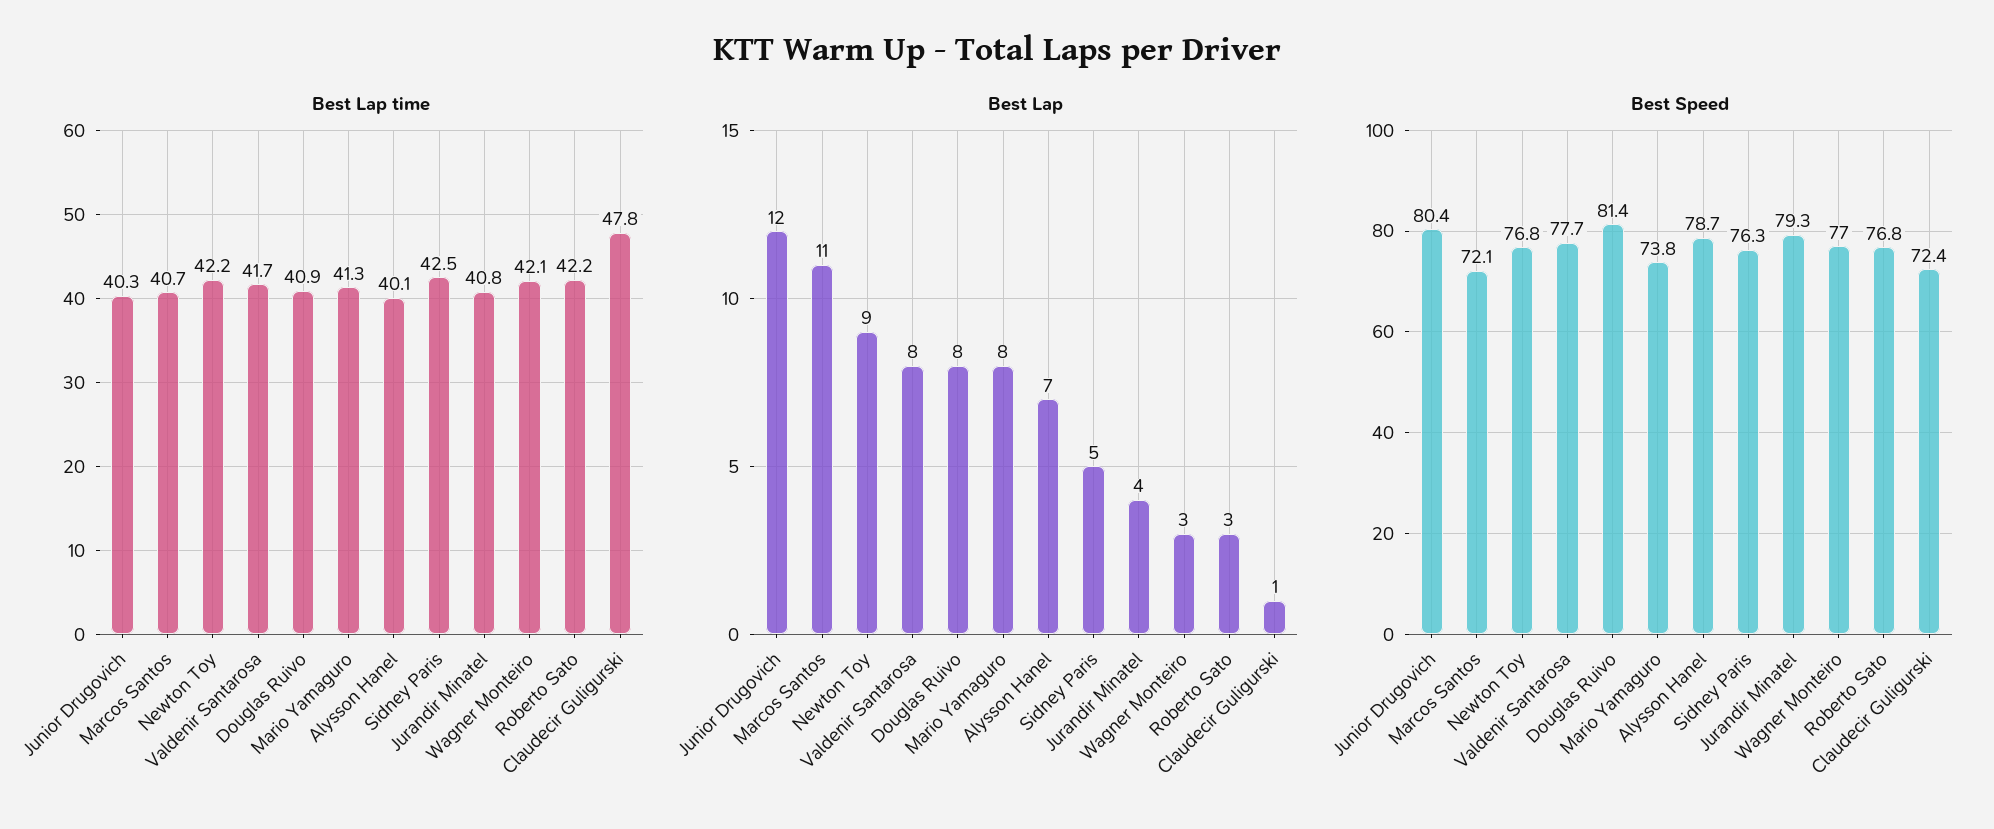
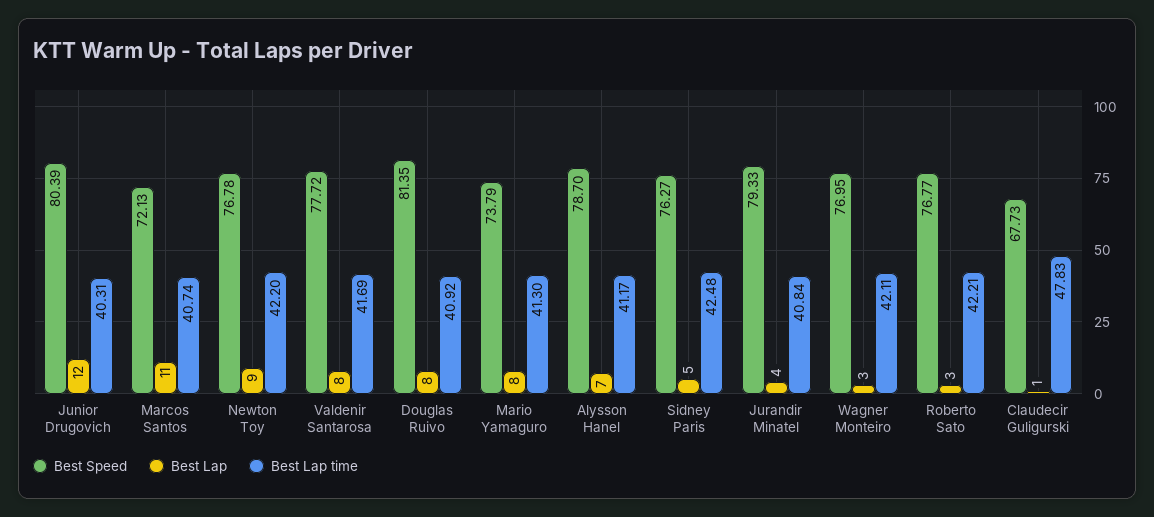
Best Lap time, Alysson Hanel: 40.1 -> 41.17
Best Speed, Claudecir Guligurski: 72.4 -> 67.73

